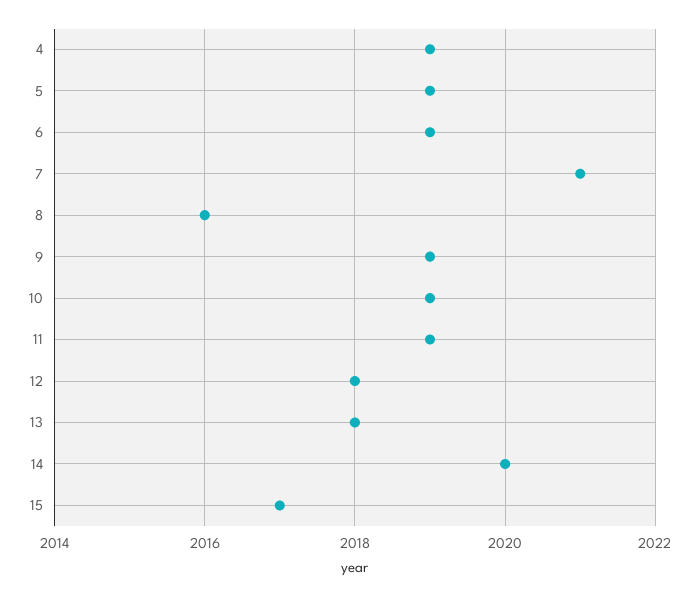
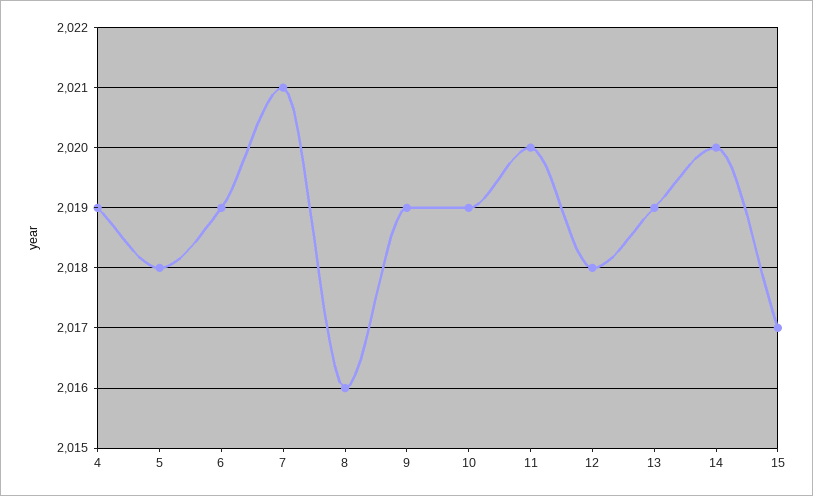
5: 2019 -> 2018
11: 2019 -> 2020
13: 2018 -> 2019

